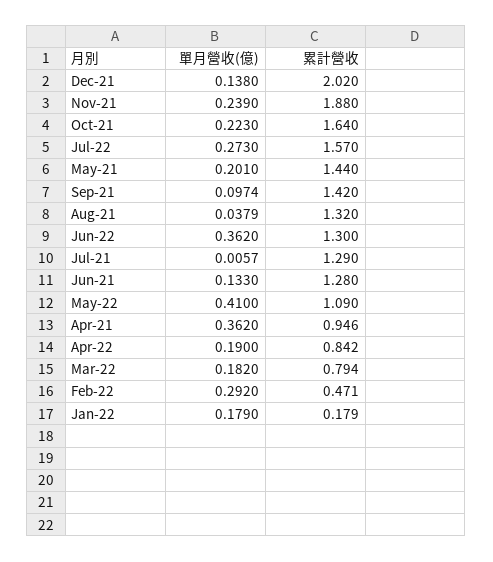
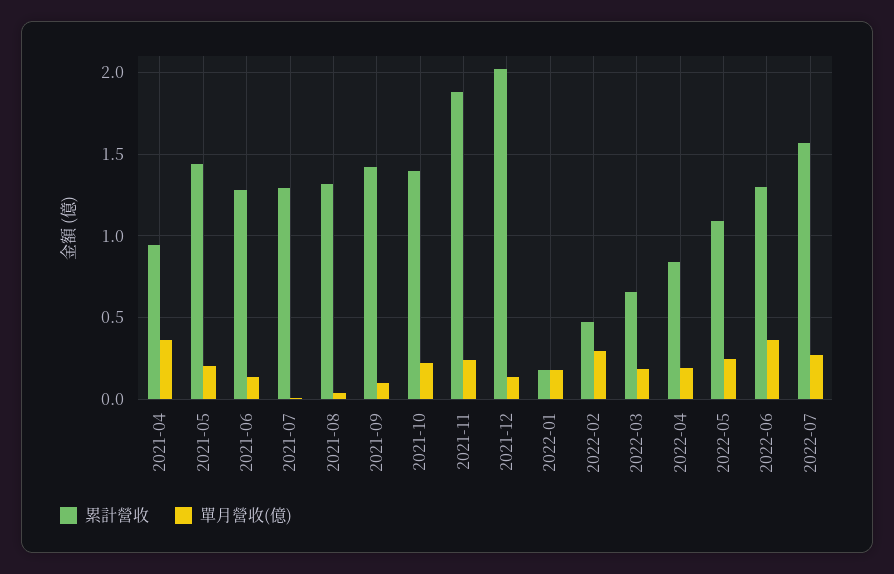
累計營收, Oct-21: 1.64 -> 1.4
單月營收(億), May-22: 0.41 -> 0.25
累計營收, Mar-22: 0.794 -> 0.65

